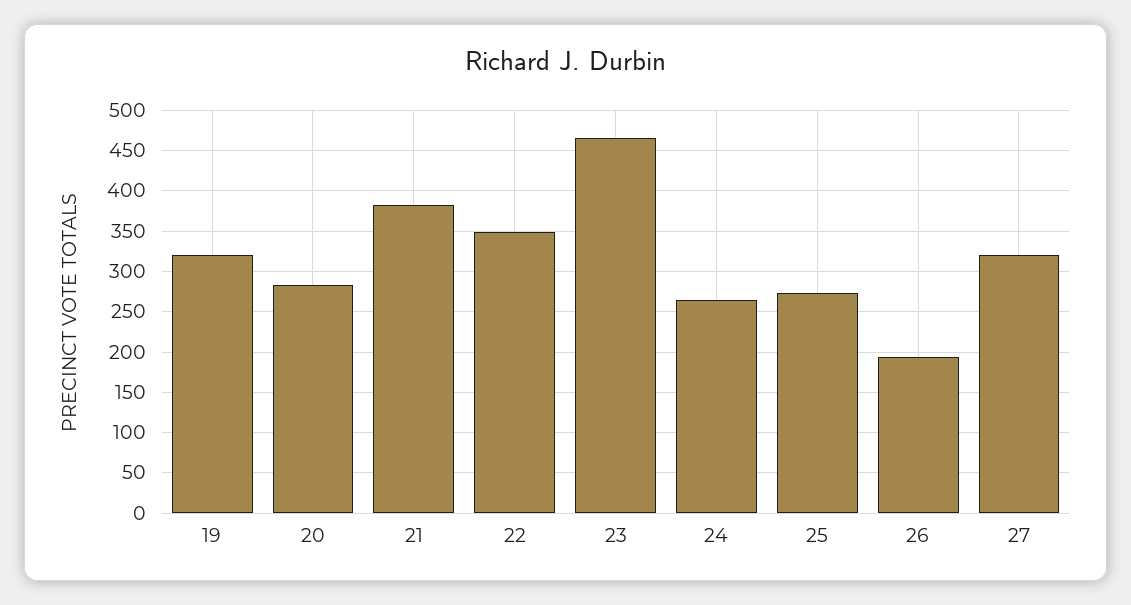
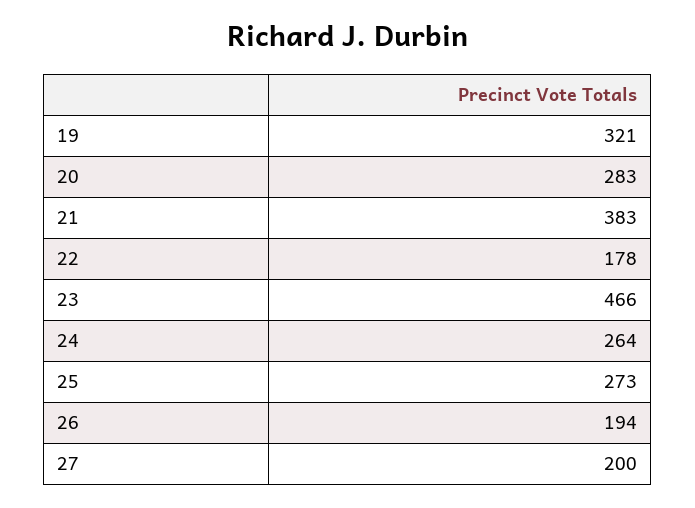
22: 350 -> 178
27: 320 -> 200

